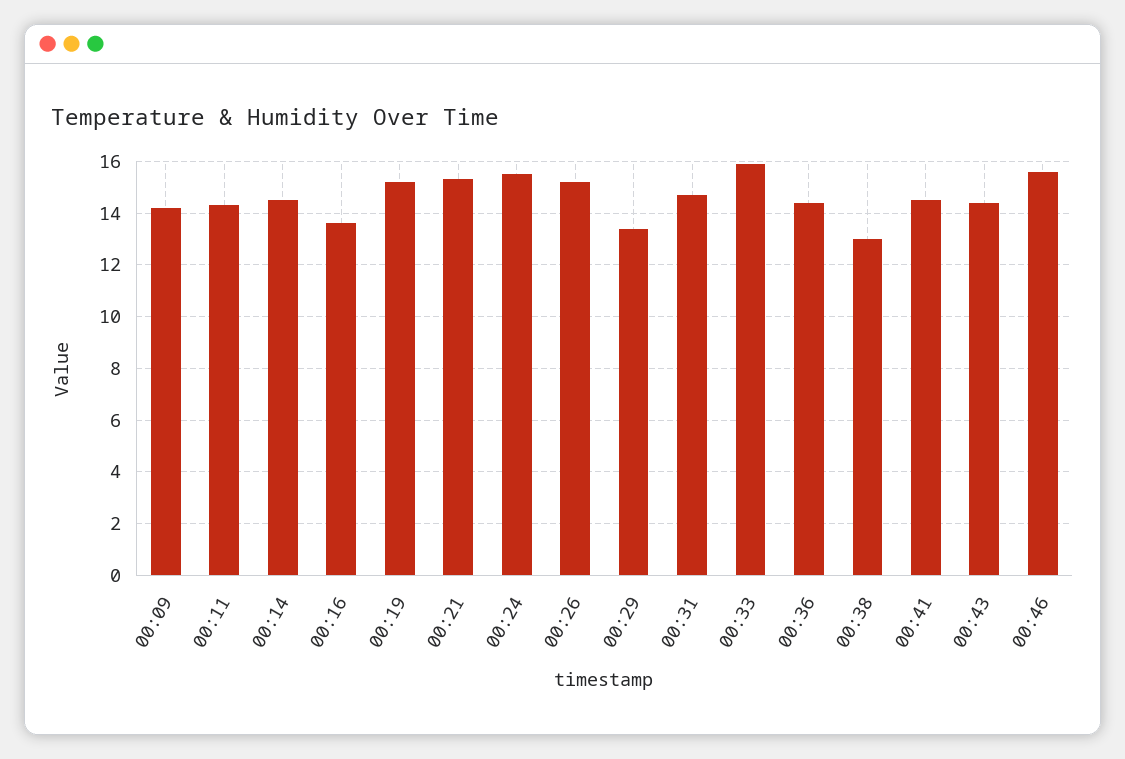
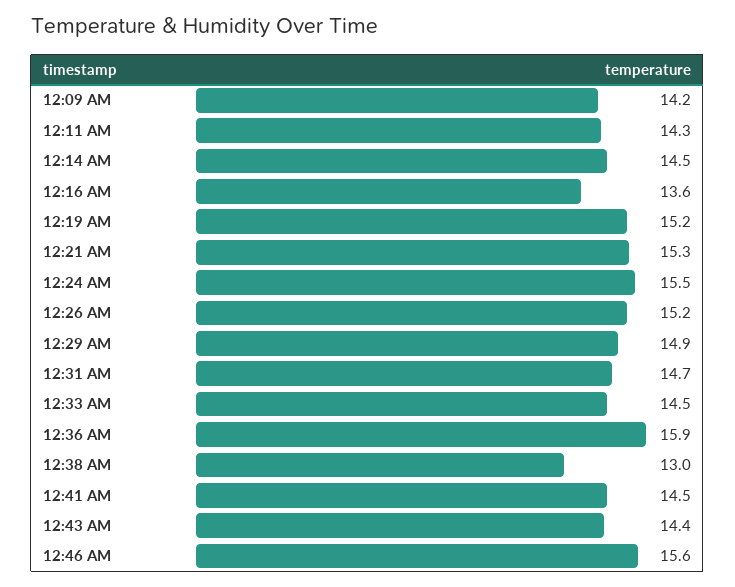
00:29: 13.5 -> 14.9
00:33: 16 -> 14.5
00:36: 14.5 -> 15.9

